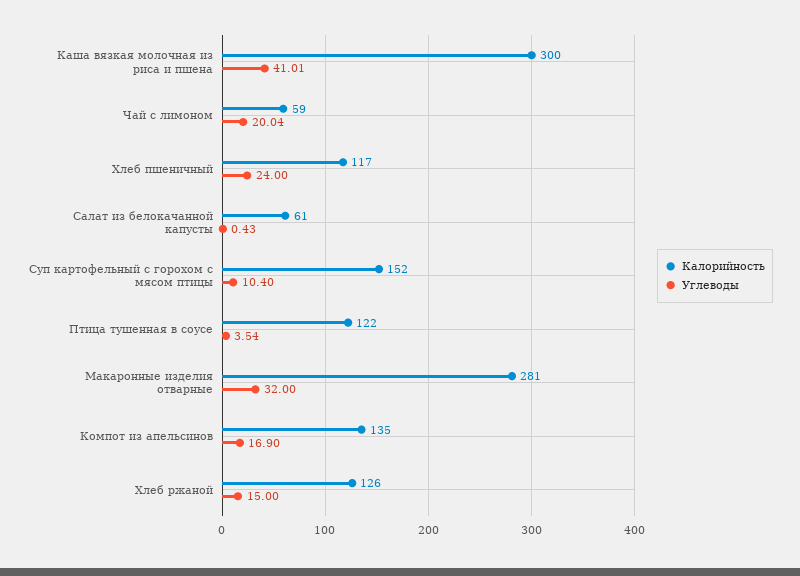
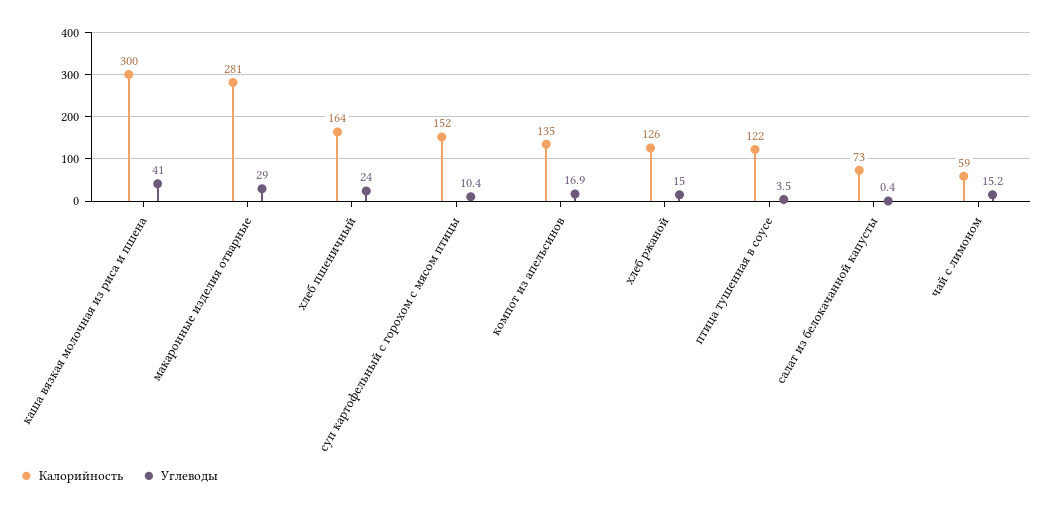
Углеводы, Чай с лимоном: 20.04 -> 15.2
Калорийность, Хлеб пшеничный: 117 -> 164
Калорийность, Салат из белокачанной капусты: 61 -> 73
Углеводы, Макаронные изделия отварные: 32 -> 29

